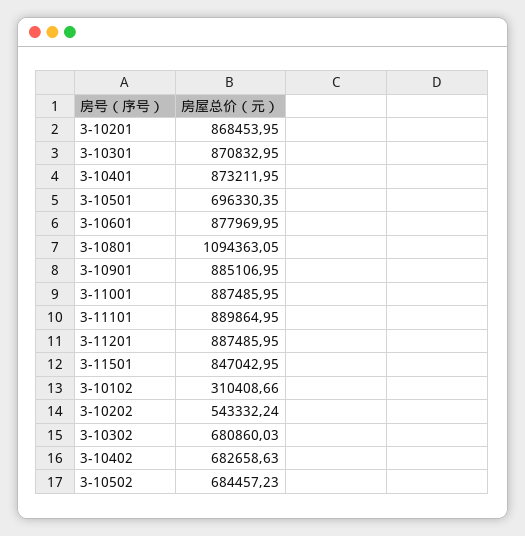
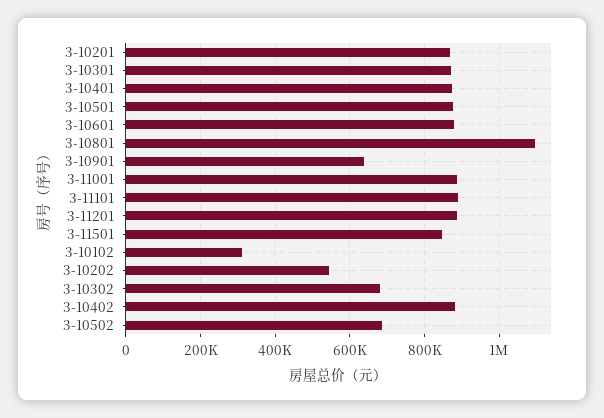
3-10501: 696330.35 -> 880000
3-10901: 885106.95 -> 640000
3-10402: 682658.63 -> 880000

